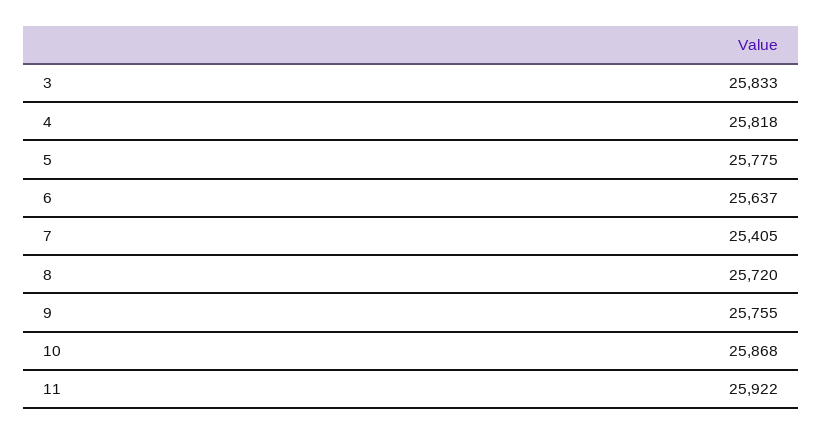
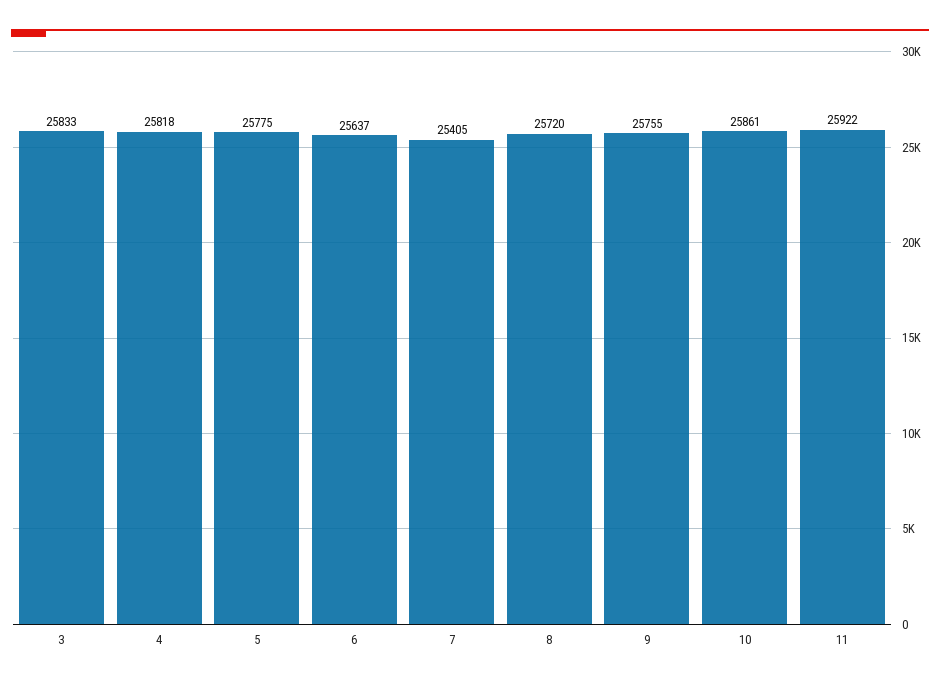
10: 25868 -> 25861

